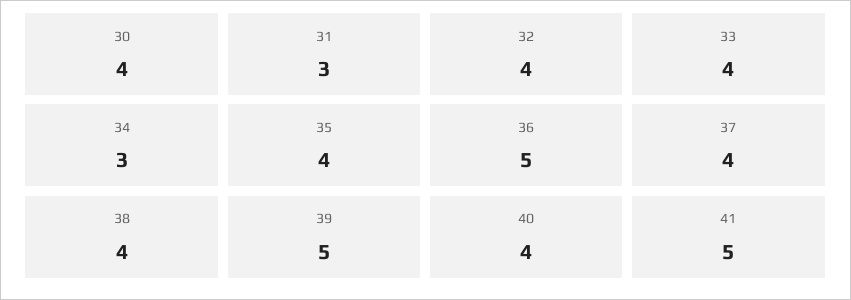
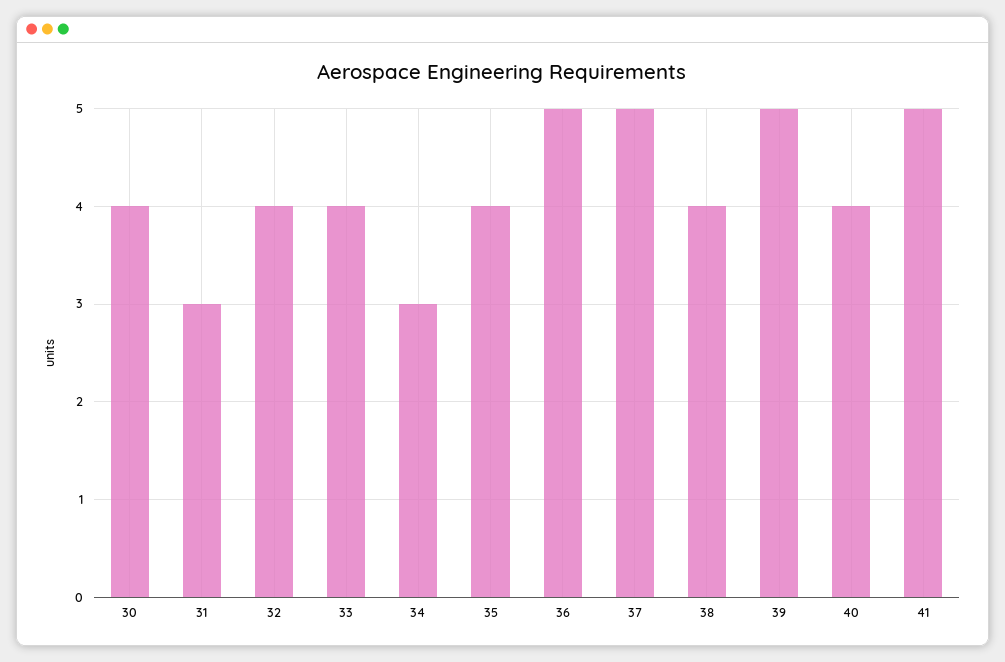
37: 4 -> 5

